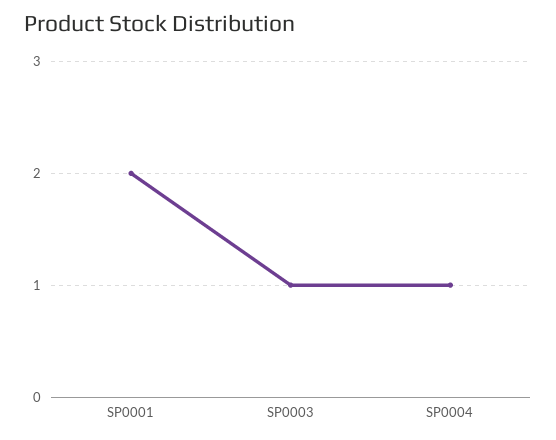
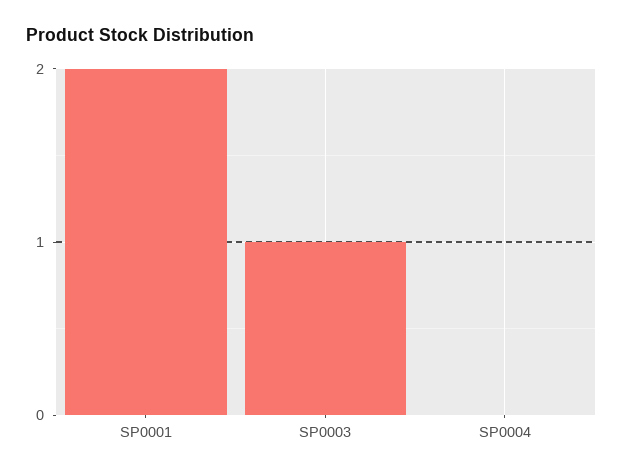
SP0004: 1 -> 0

